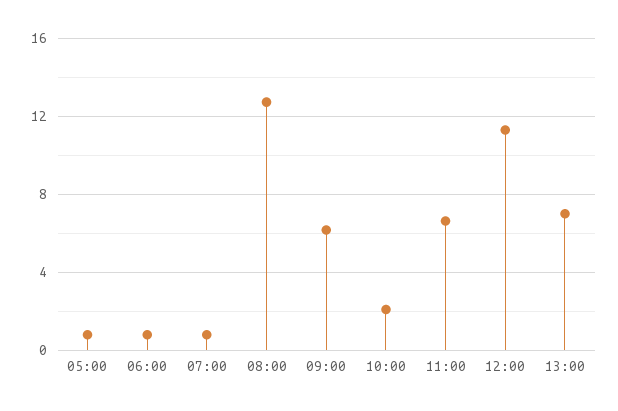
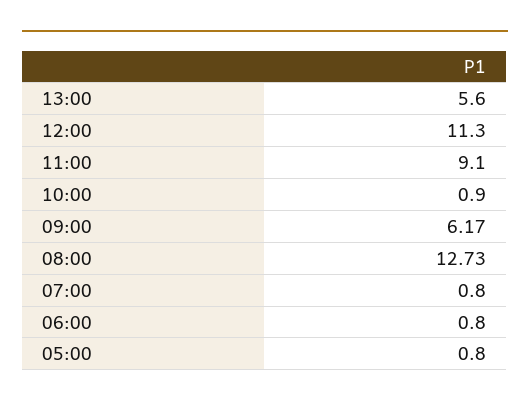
10:00: 2 -> 0.9
11:00: 6.5 -> 9.1
13:00: 7 -> 5.6

